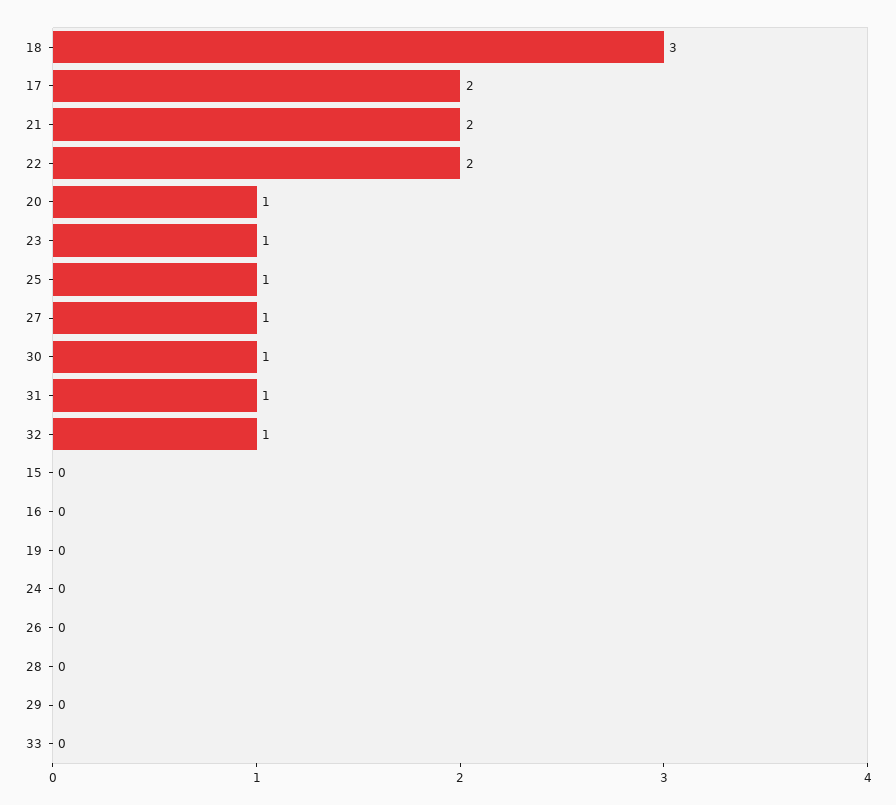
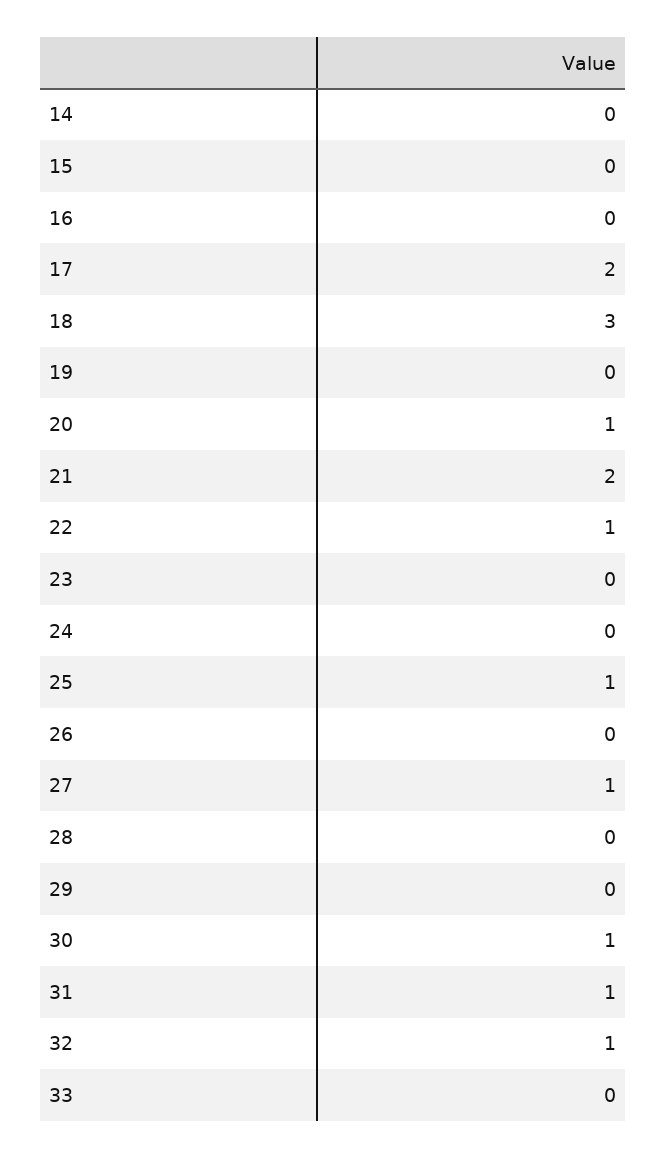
22: 2 -> 1
23: 1 -> 0
14: none -> 0

